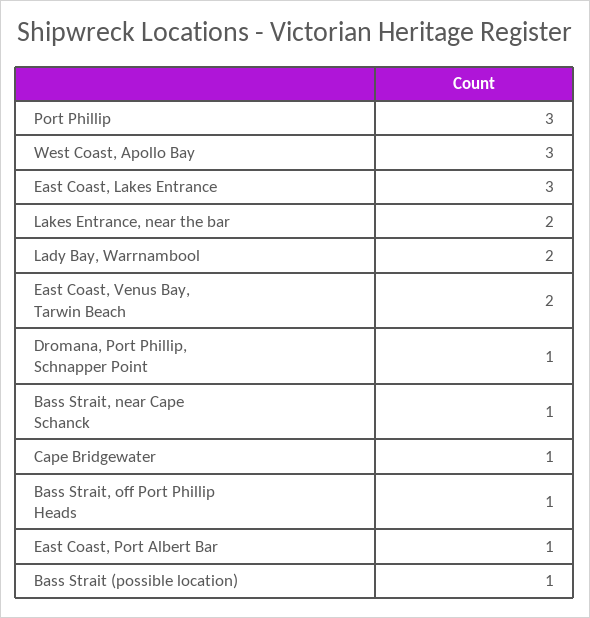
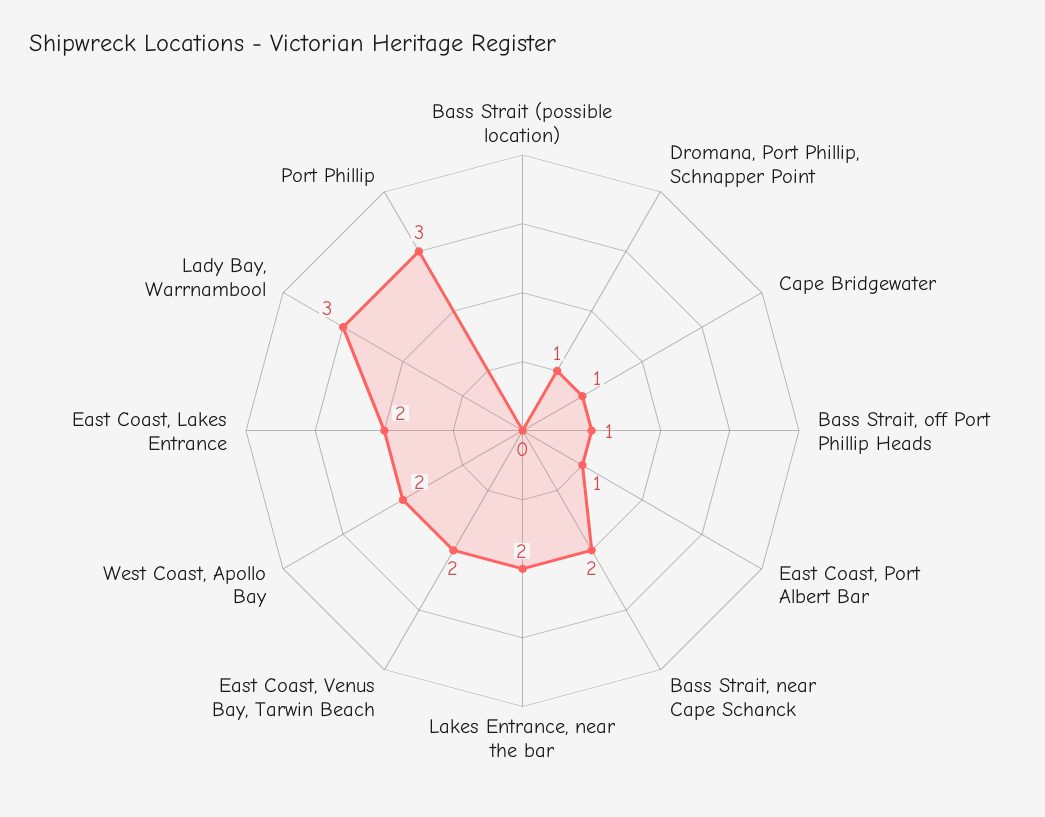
West Coast, Apollo Bay: 3 -> 2
East Coast, Lakes Entrance: 3 -> 2
Lady Bay, Warrnambool: 2 -> 3
Bass Strait, near Cape Schanck: 1 -> 2
Bass Strait (possible location): 1 -> 0

